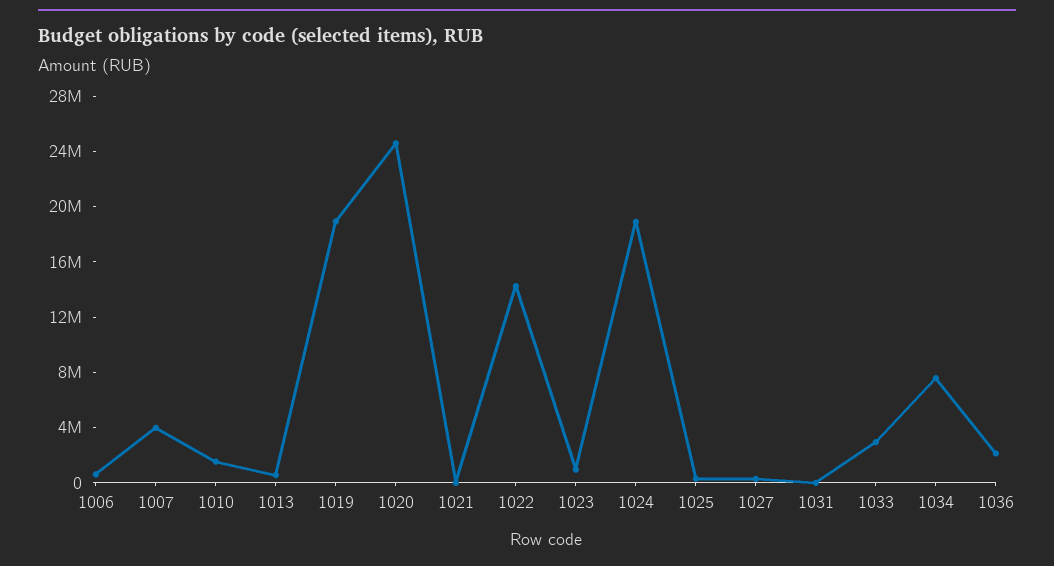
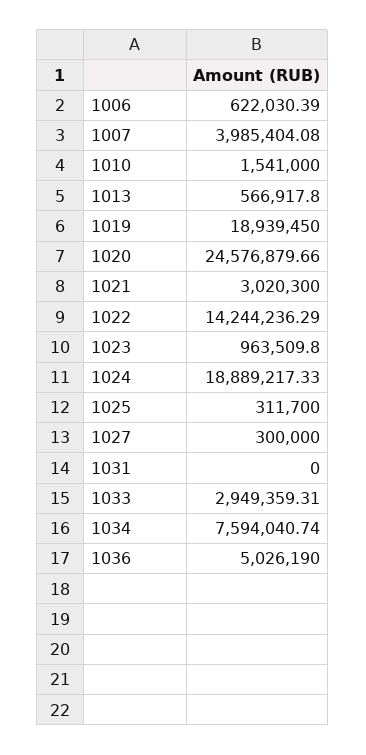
1021: 0 -> 3020300
1036: 2000000 -> 5026190

